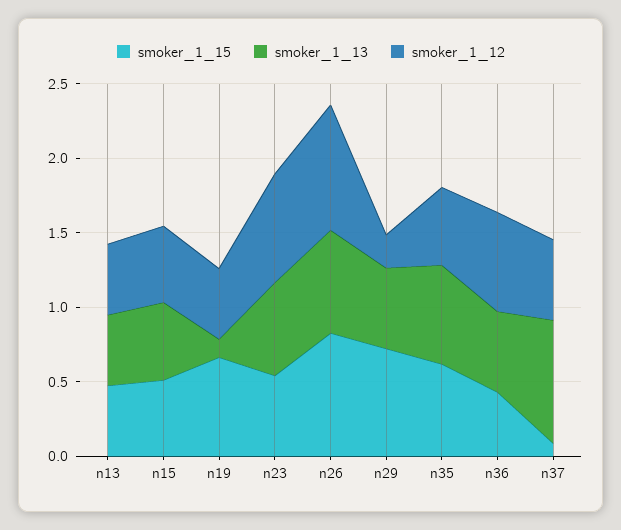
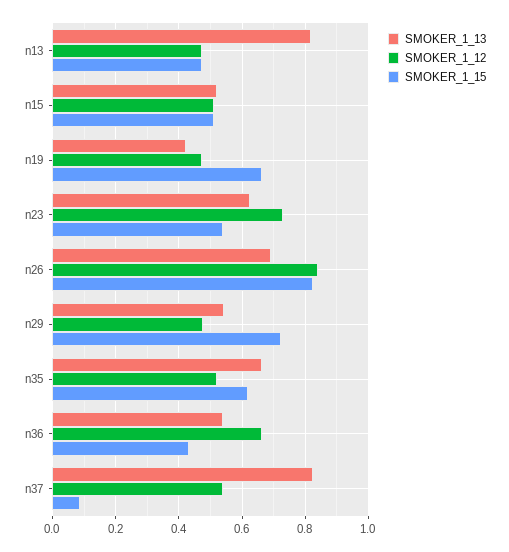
smoker_1_13, n13: 0.5 -> 0.82
smoker_1_13, n19: 0.1 -> 0.42
smoker_1_12, n29: 0.2 -> 0.48

